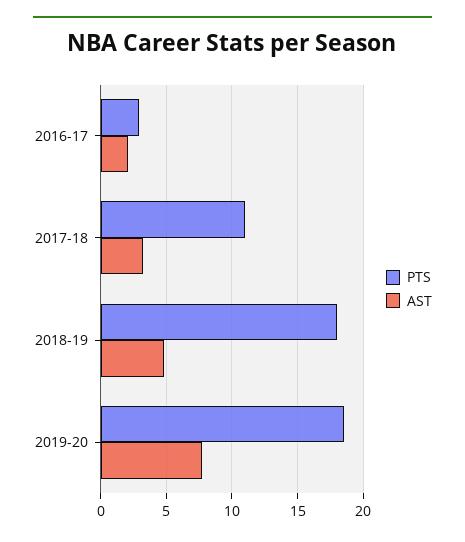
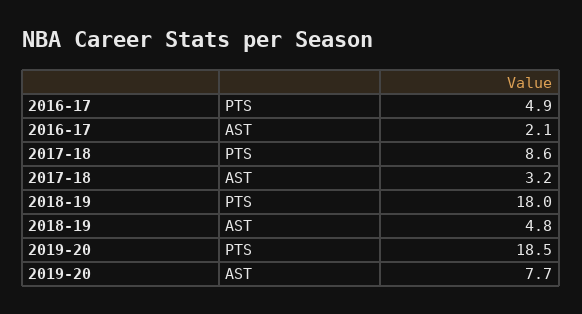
PTS, 2016-17: 3 -> 4.9
PTS, 2017-18: 11 -> 8.6

